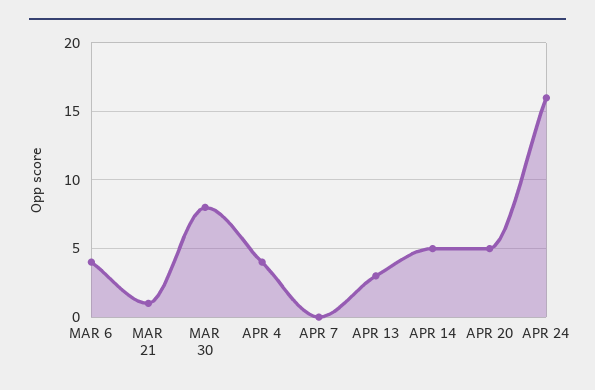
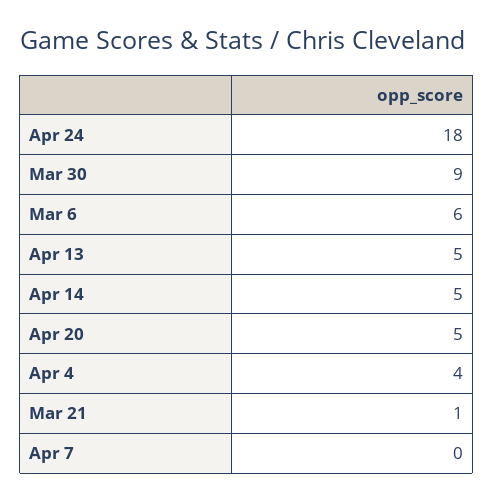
MAR 6: 4 -> 6
MAR 30: 8 -> 9
APR 13: 3 -> 5
APR 24: 16 -> 18

